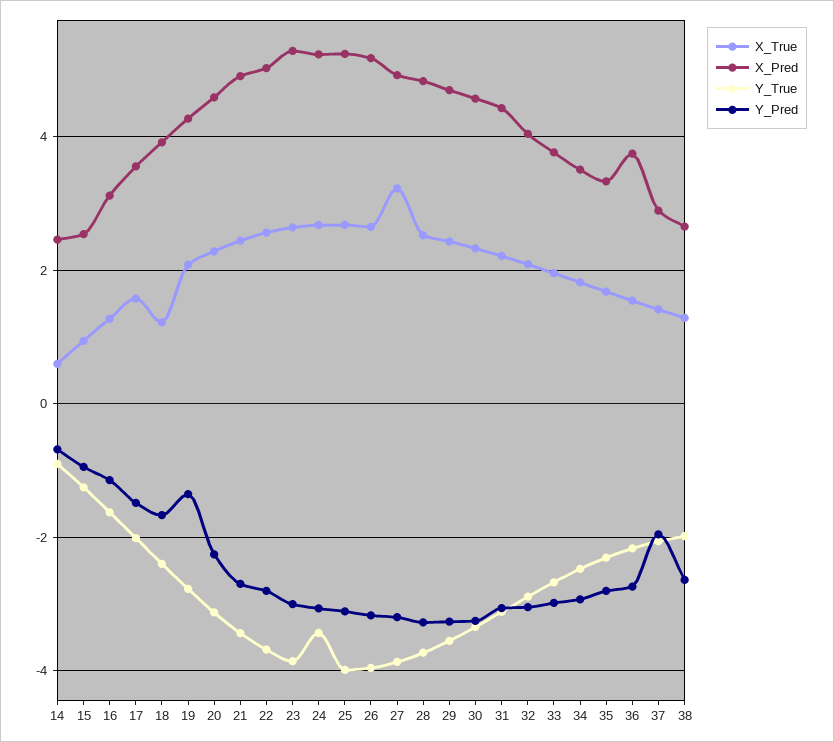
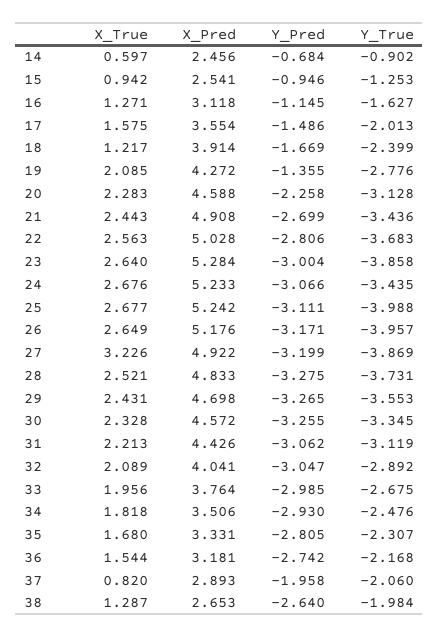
X_Pred, 36: 3.8 -> 3.181
X_True, 37: 1.4 -> 0.82

